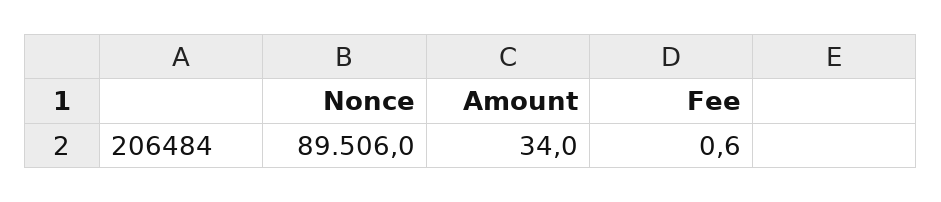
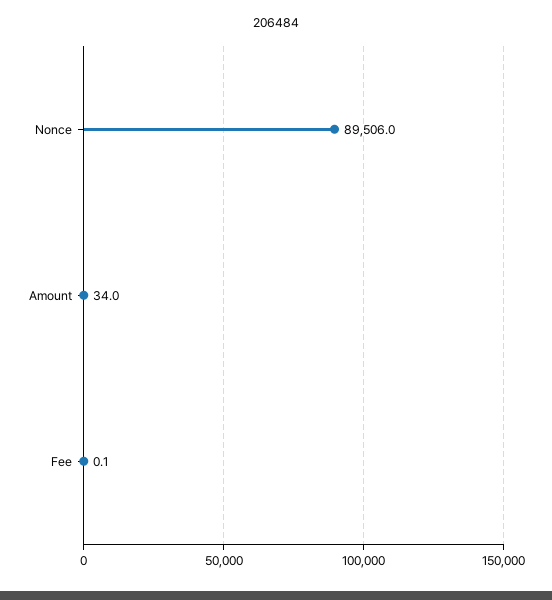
Fee: 0.6 -> 0.1

